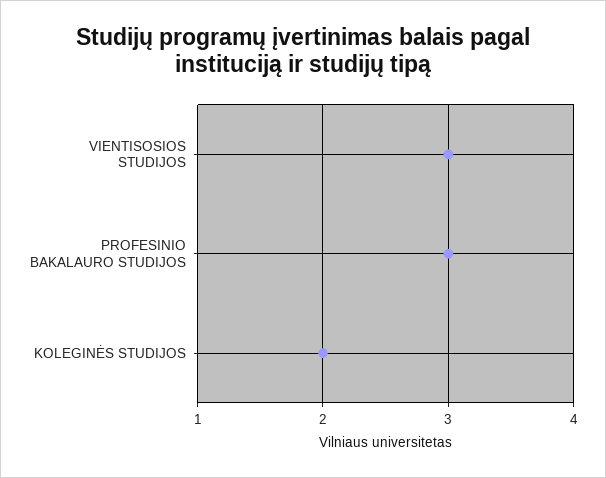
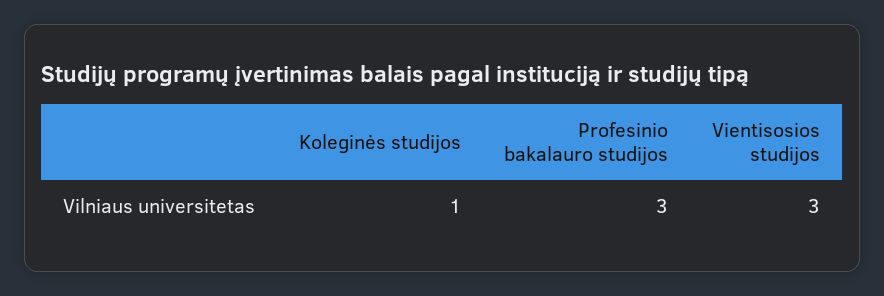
KOLEGINĖS STUDIJOS: 2 -> 1

